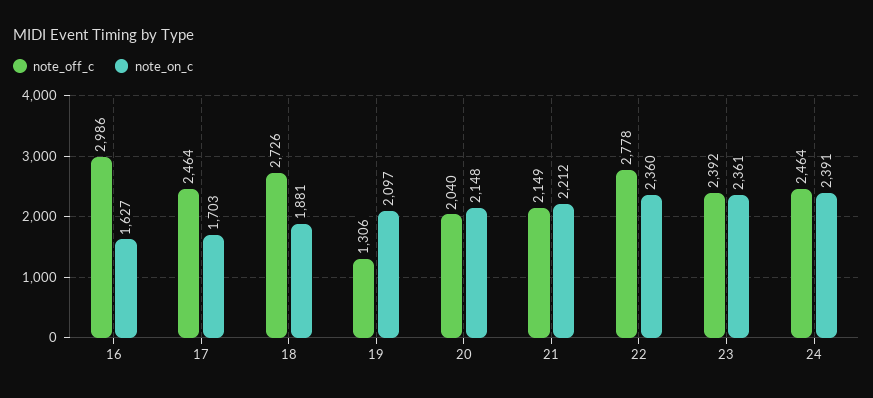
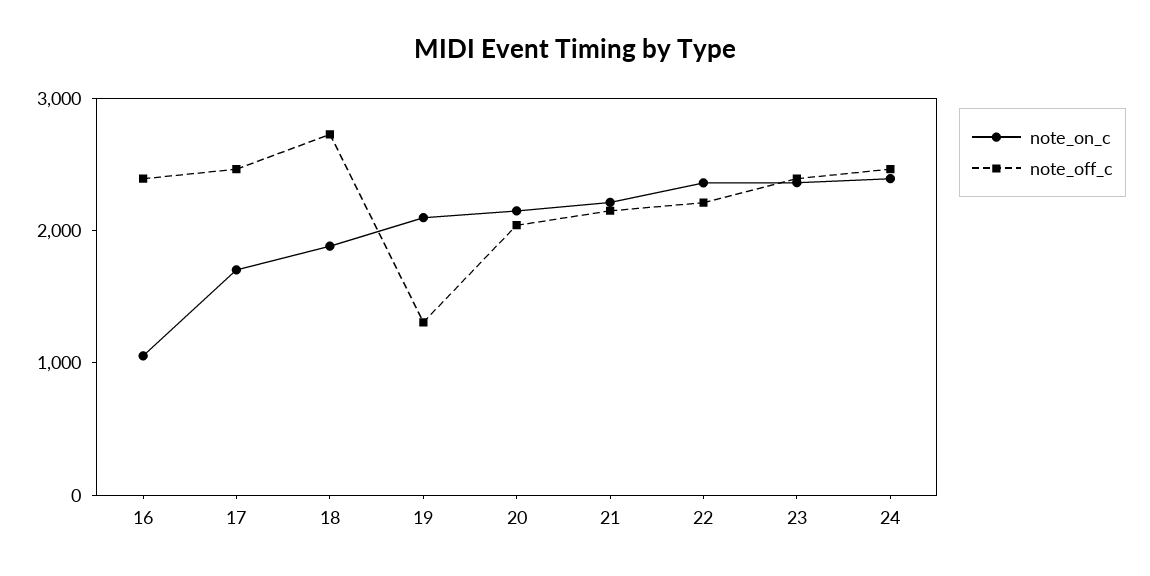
note_off_c, 16: 2986 -> 2400
note_on_c, 16: 1627 -> 1000
note_off_c, 22: 2778 -> 2200

